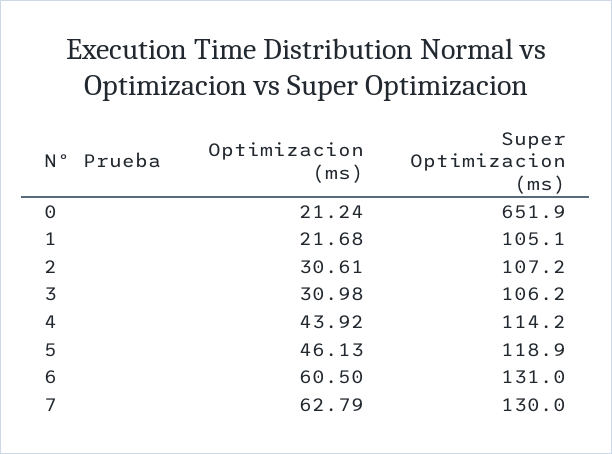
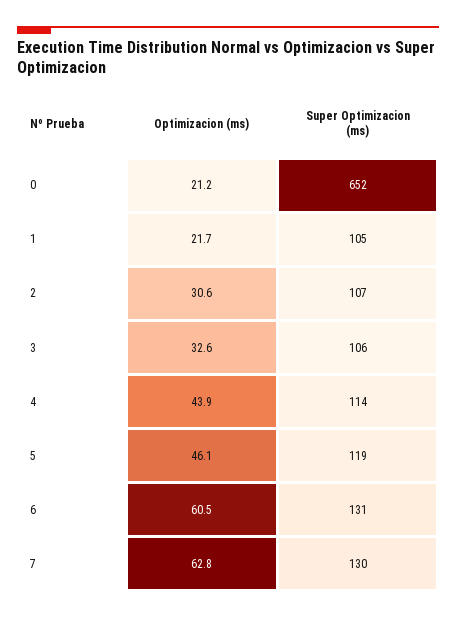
Optimizacion (ms), 3: 30.98 -> 32.6

